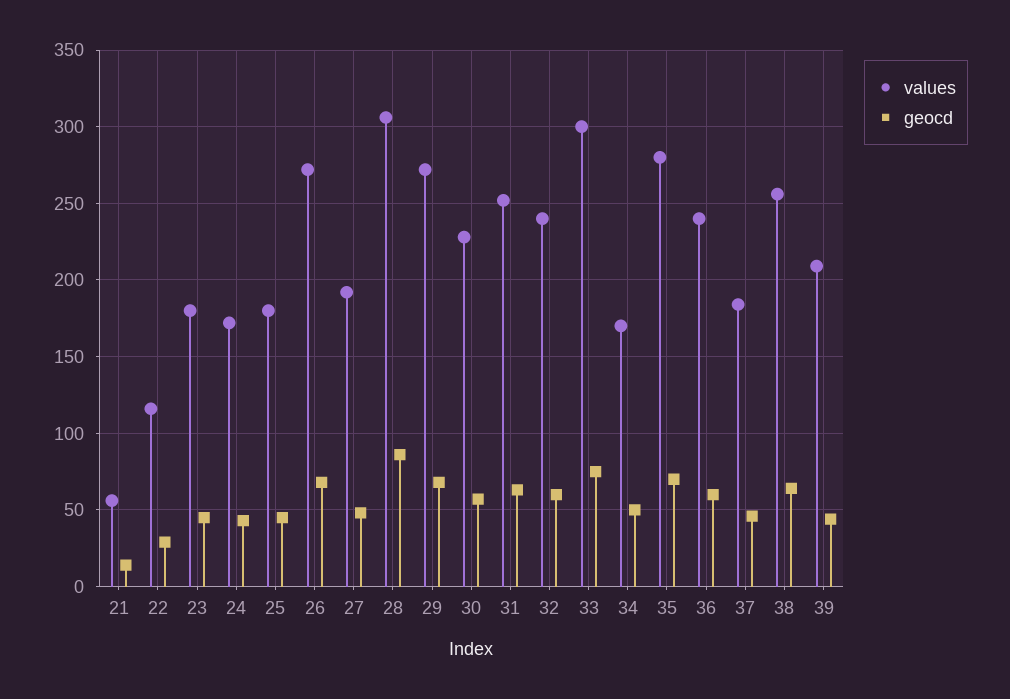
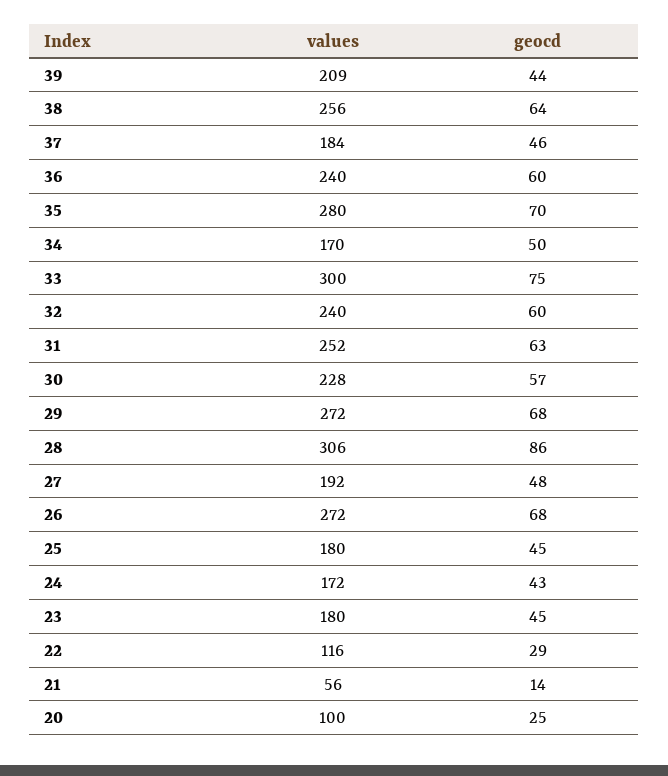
values, 20: none -> 100
geocd, 20: none -> 25

